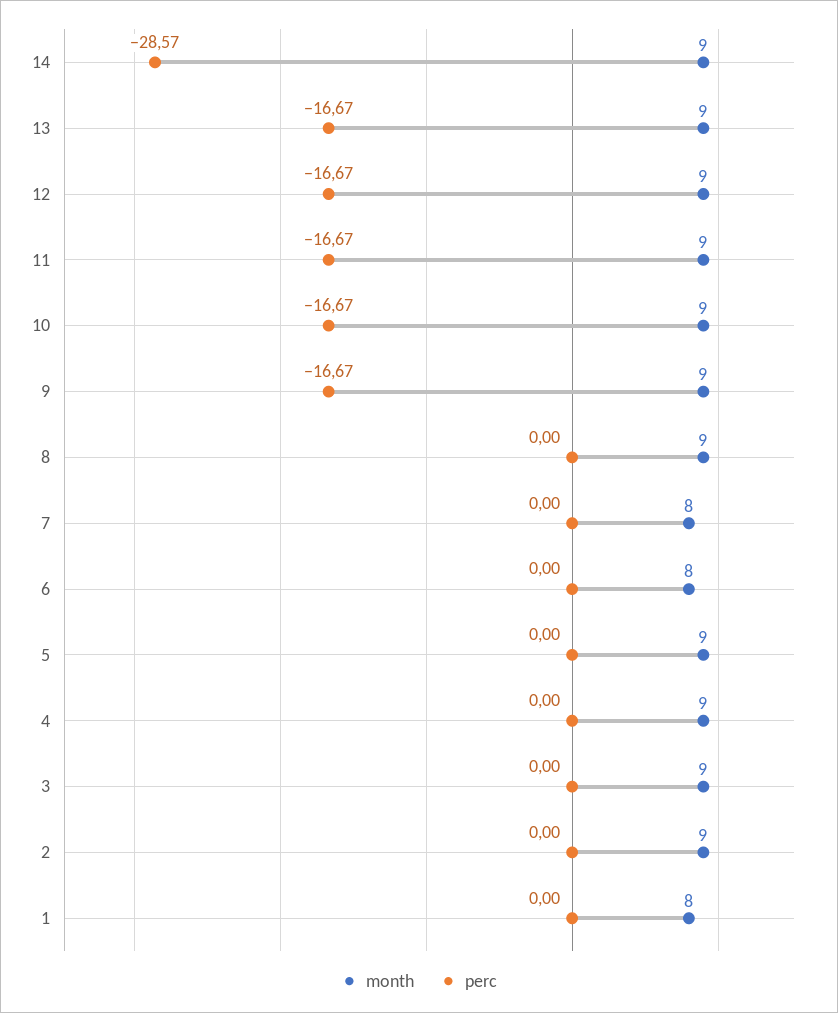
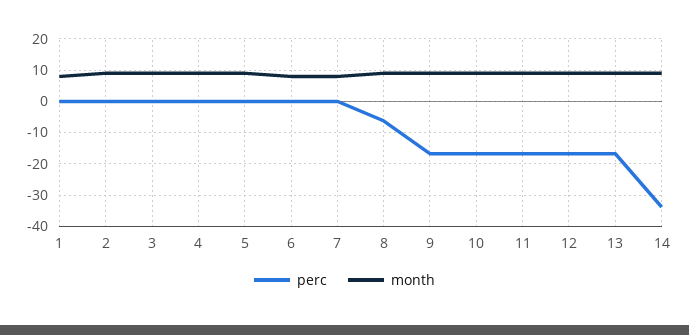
perc, 14: -28.57 -> -34
perc, 8: 0 -> -6

